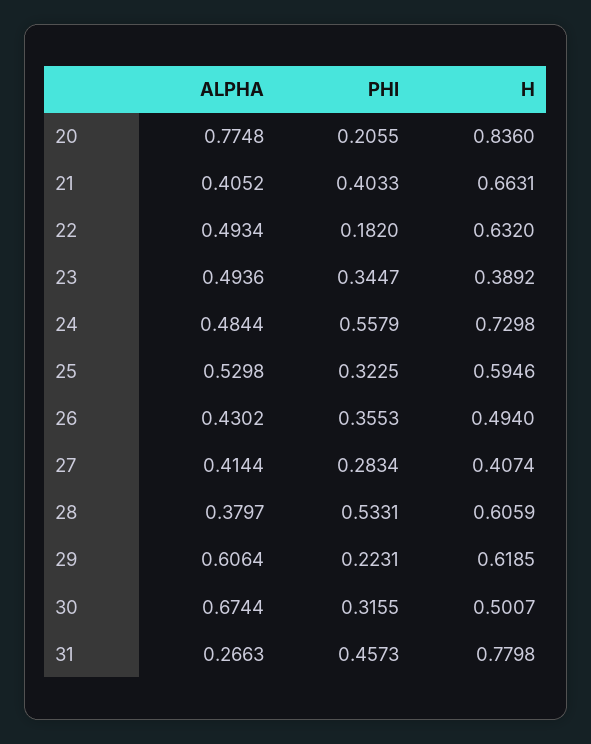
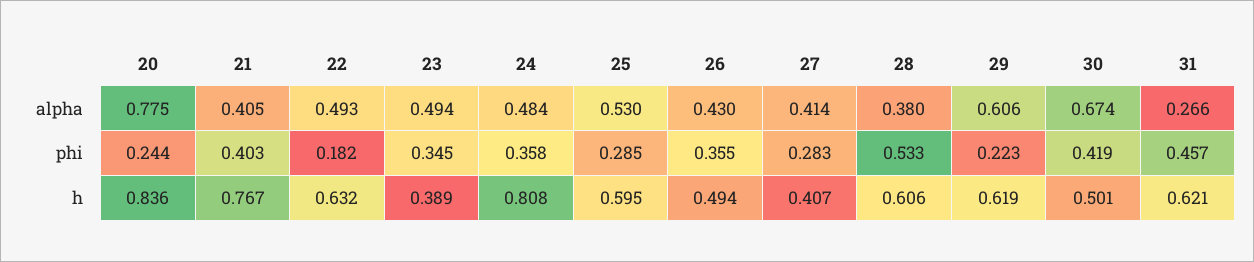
PHI, 20: 0.2055 -> 0.244
H, 21: 0.6631 -> 0.767
PHI, 24: 0.5579 -> 0.358
H, 24: 0.7298 -> 0.808
PHI, 25: 0.3225 -> 0.285
PHI, 30: 0.3155 -> 0.419
H, 31: 0.7798 -> 0.621

